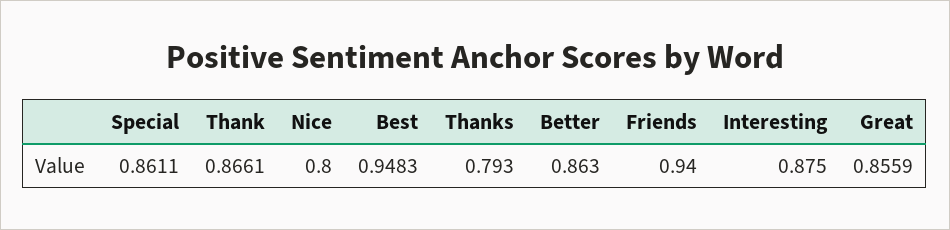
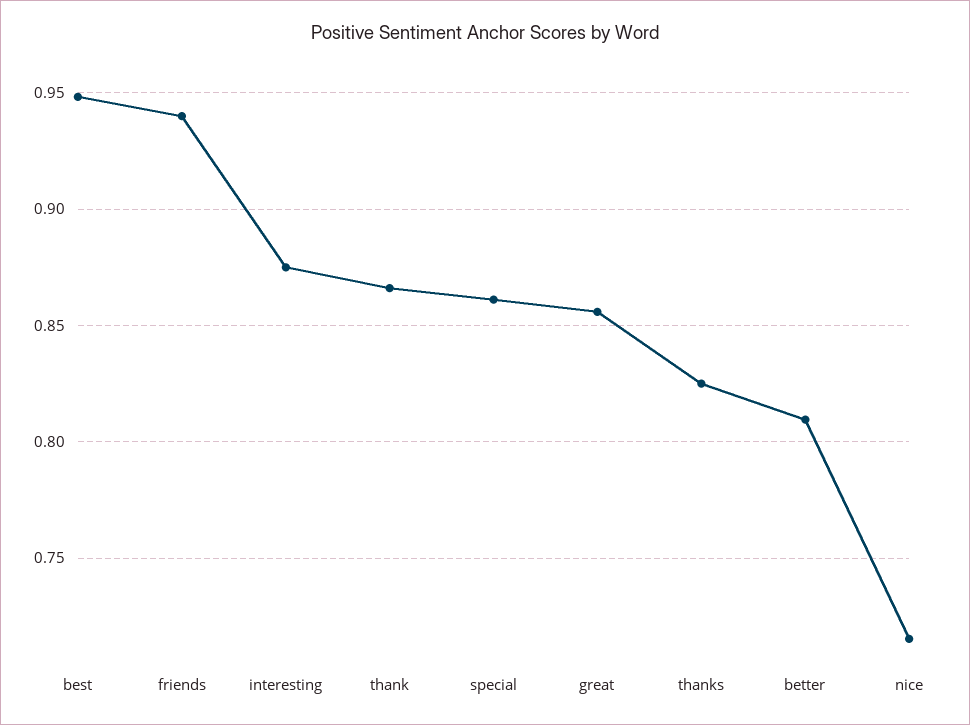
Nice: 0.8 -> 0.715
Thanks: 0.793 -> 0.825
Better: 0.863 -> 0.81

